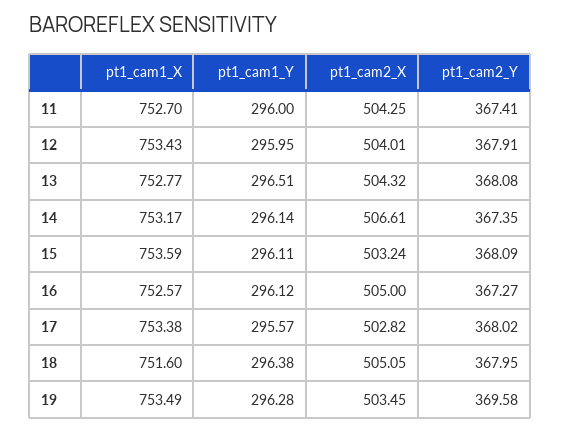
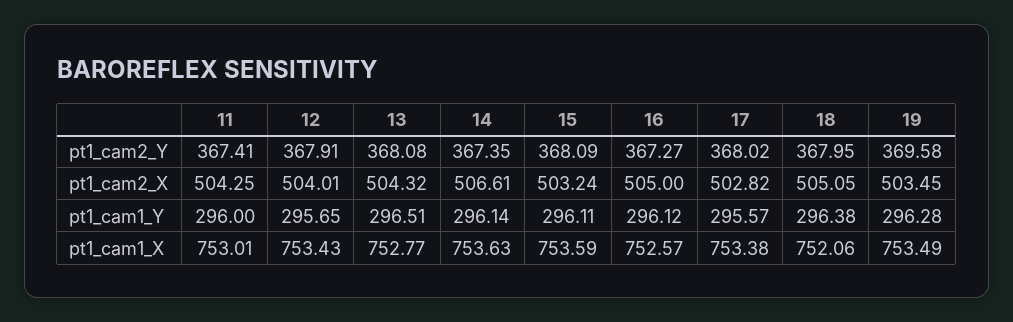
pt1_cam1_X, 11: 752.7 -> 753.01
pt1_cam1_Y, 12: 295.95 -> 295.65
pt1_cam1_X, 14: 753.17 -> 753.63
pt1_cam1_X, 18: 751.6 -> 752.06

